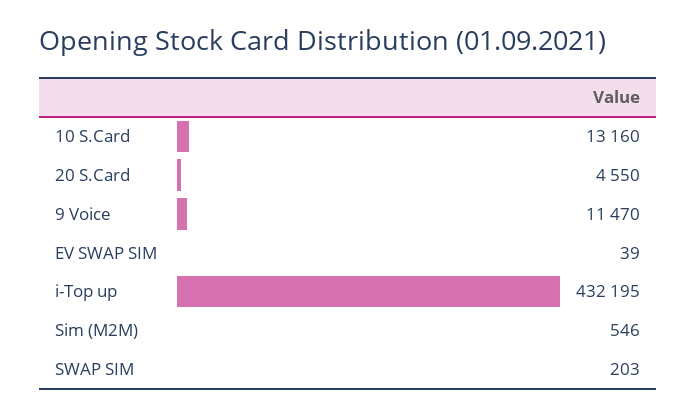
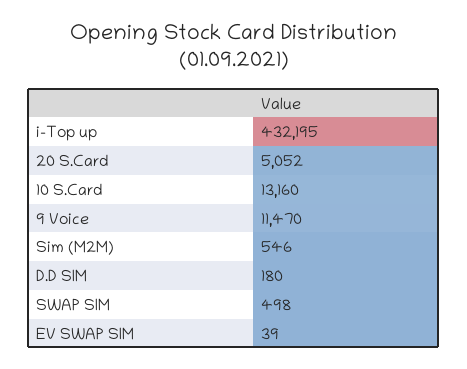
20 S.Card: 4550 -> 5052
SWAP SIM: 203 -> 498
D.D SIM: none -> 180

